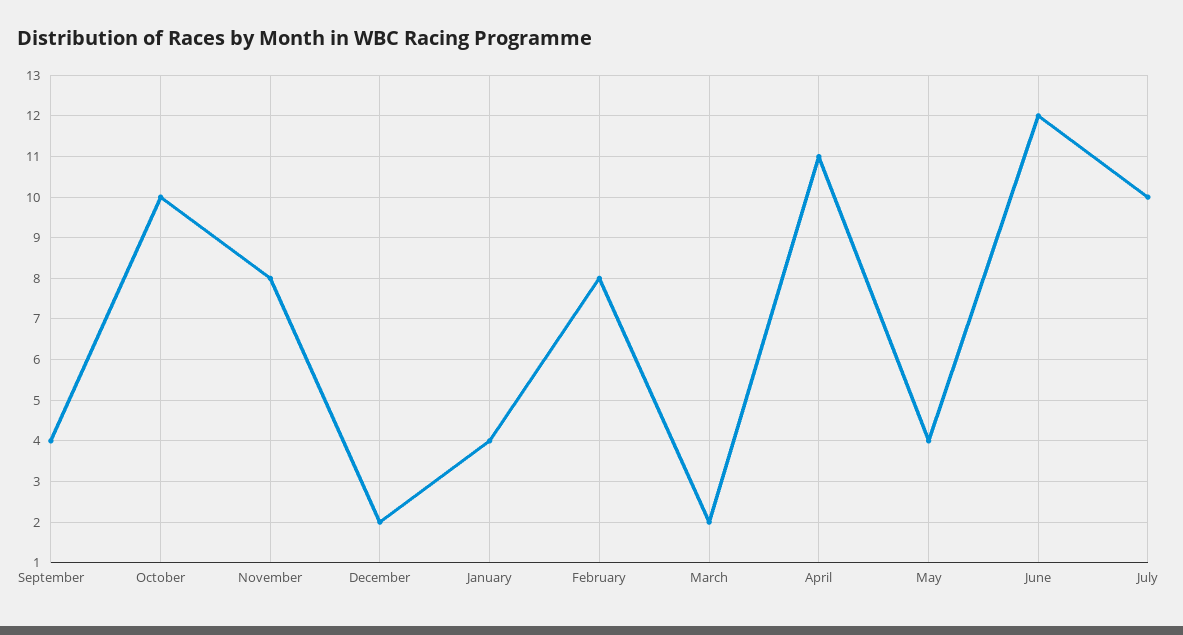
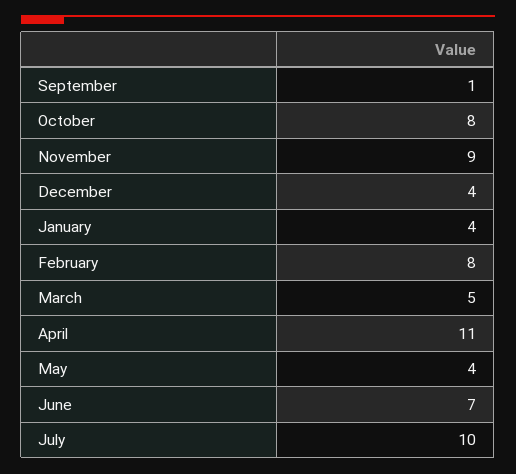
September: 4 -> 1
October: 10 -> 8
November: 8 -> 9
December: 2 -> 4
March: 2 -> 5
June: 12 -> 7

